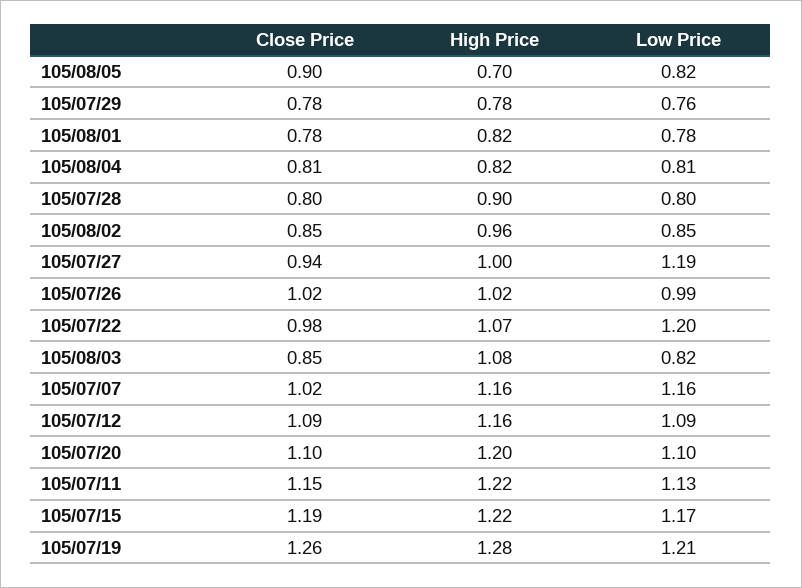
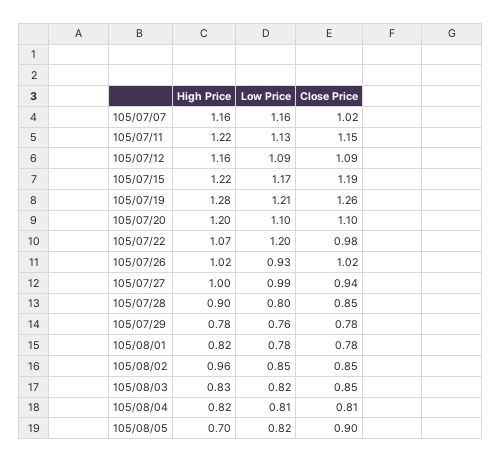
Close Price, 105/07/28: 0.8 -> 0.85
Low Price, 105/07/27: 1.19 -> 0.99
Low Price, 105/07/26: 0.99 -> 0.93
High Price, 105/08/03: 1.08 -> 0.83

